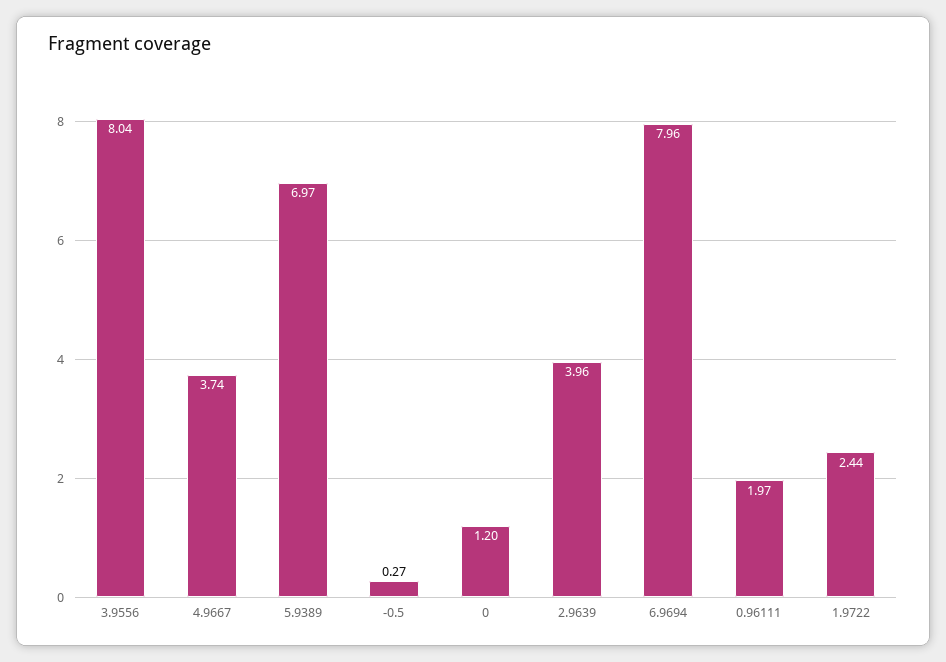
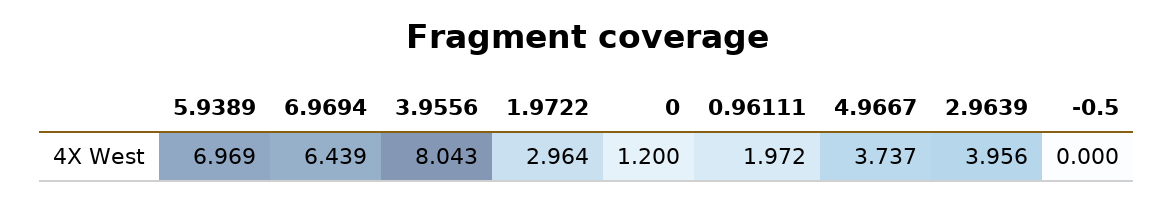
-0.5: 0.27 -> 0
6.9694: 7.96 -> 6.439
1.9722: 2.44 -> 2.964

